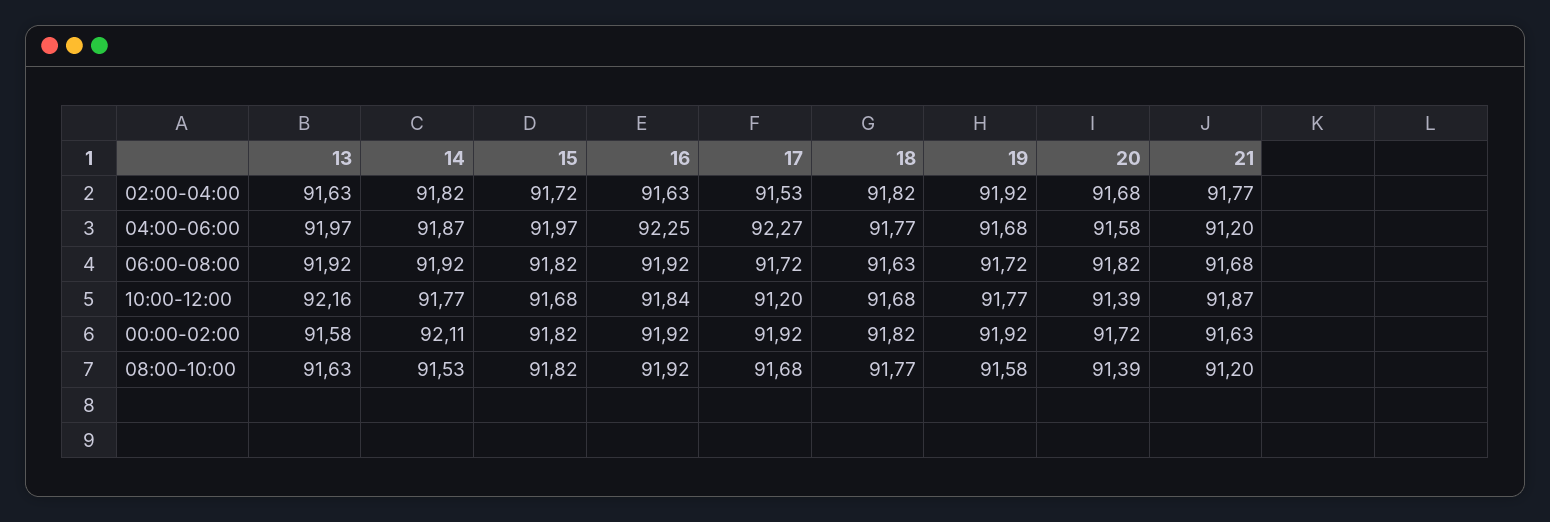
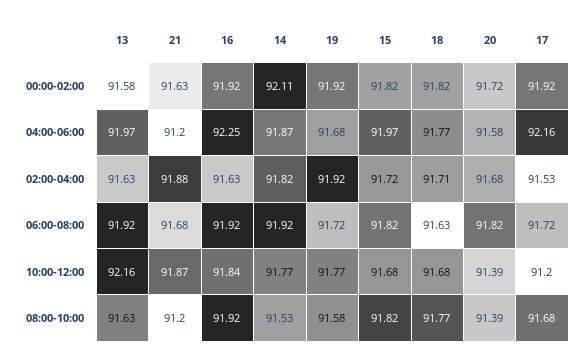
18, 02:00-04:00: 91.82 -> 91.71
21, 02:00-04:00: 91.77 -> 91.88
17, 04:00-06:00: 92.27 -> 92.16

